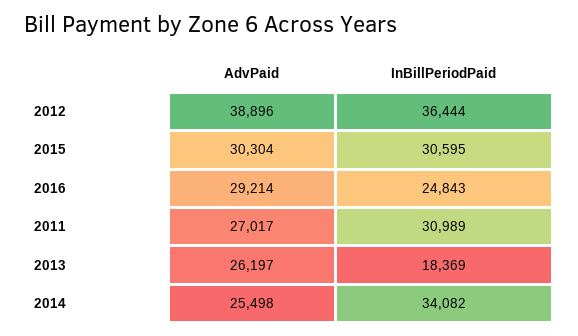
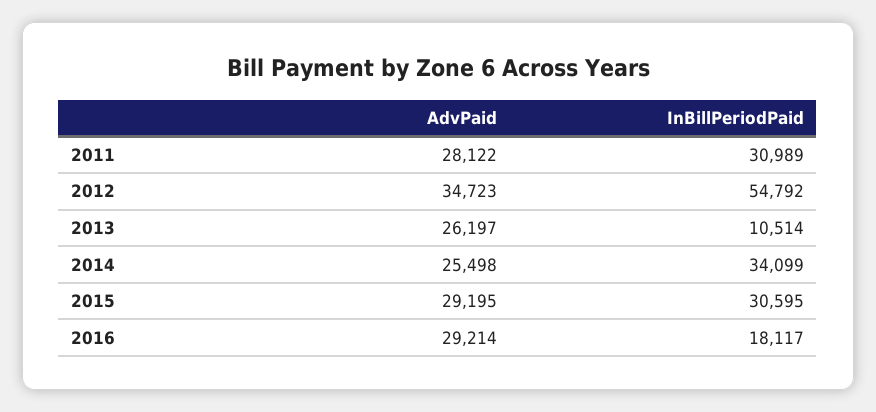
AdvPaid, 2012: 38896 -> 34723
InBillPeriodPaid, 2012: 36444 -> 54792
AdvPaid, 2015: 30304 -> 29195
InBillPeriodPaid, 2016: 24843 -> 18117
AdvPaid, 2011: 27017 -> 28122
InBillPeriodPaid, 2013: 18369 -> 10514
InBillPeriodPaid, 2014: 34082 -> 34099

